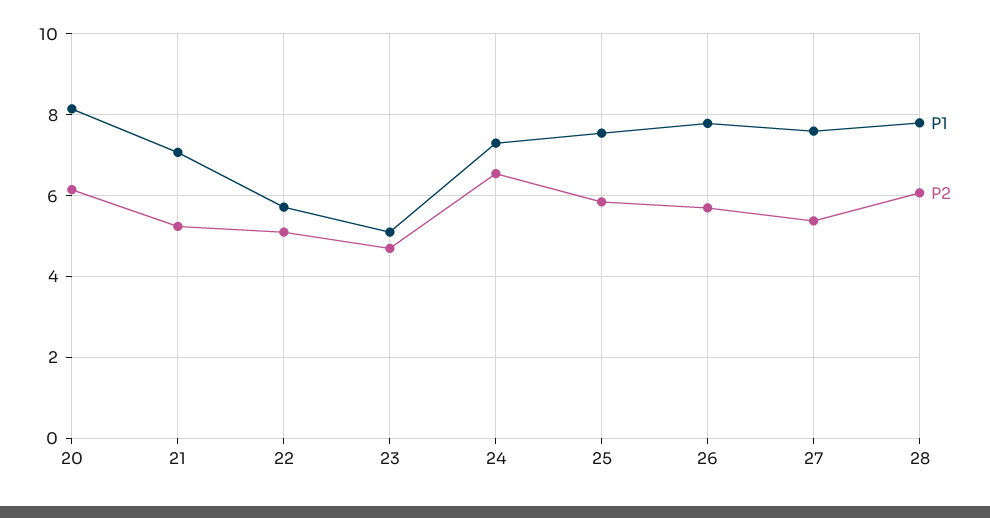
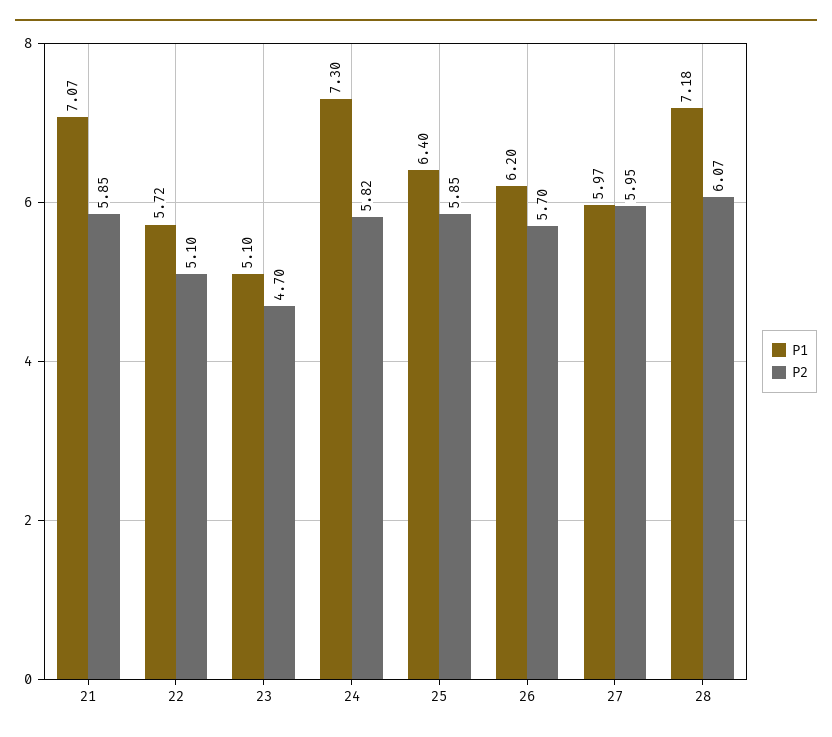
P1, 20: 8.2 -> none
P2, 20: 6.2 -> none
P2, 21: 5.2 -> 5.85
P2, 24: 6.6 -> 5.82
P1, 25: 7.6 -> 6.4
P1, 26: 7.8 -> 6.2
P1, 27: 7.6 -> 5.97
P2, 27: 5.4 -> 5.95
P1, 28: 7.8 -> 7.18

